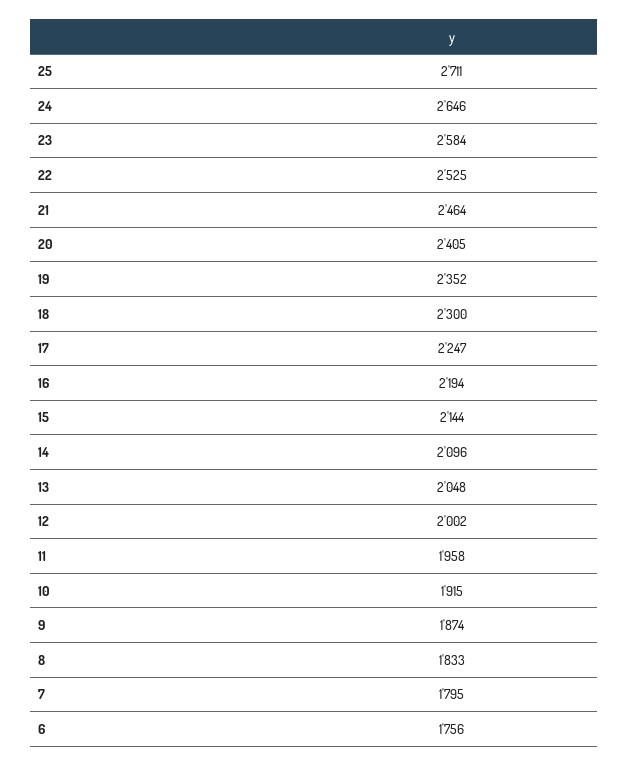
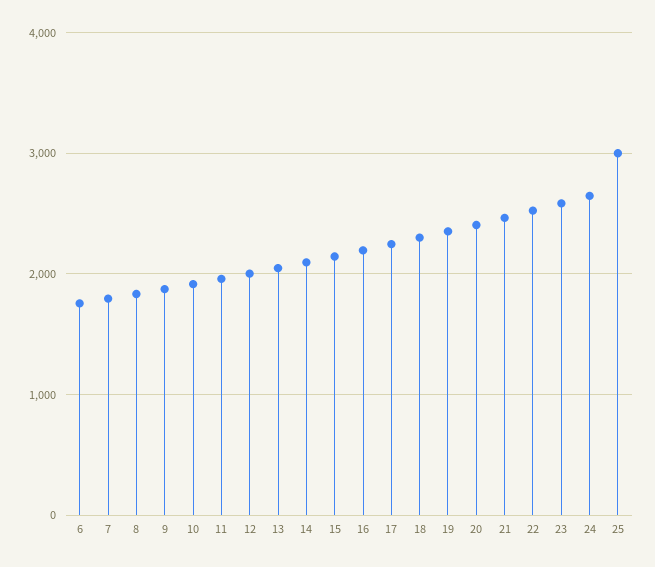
25: 2711 -> 3000

